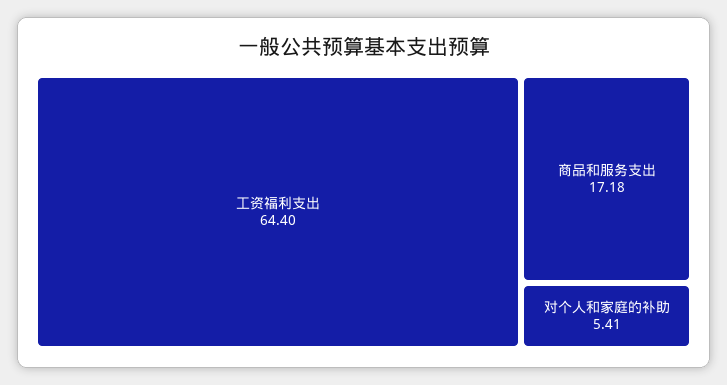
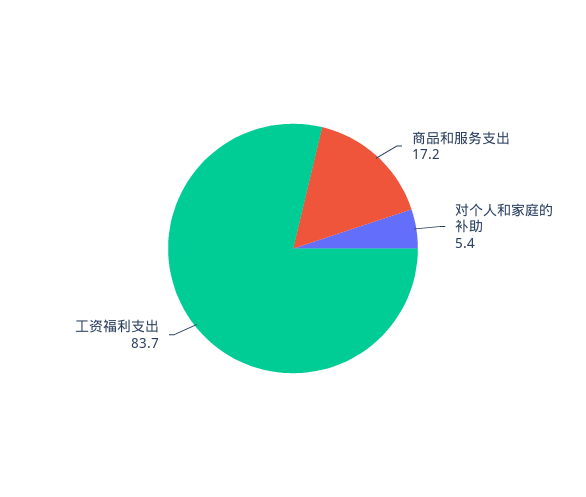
工资福利支出: 64.4 -> 83.7

